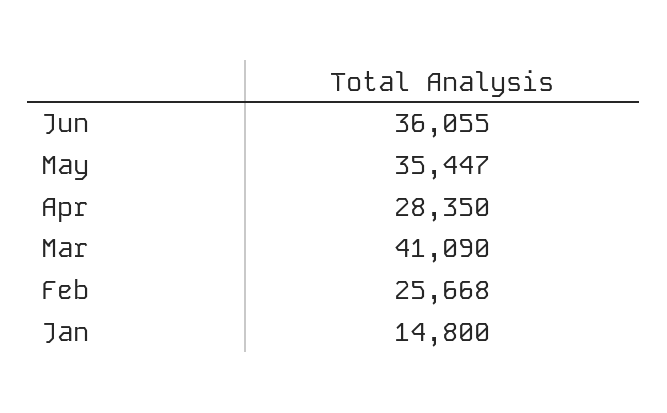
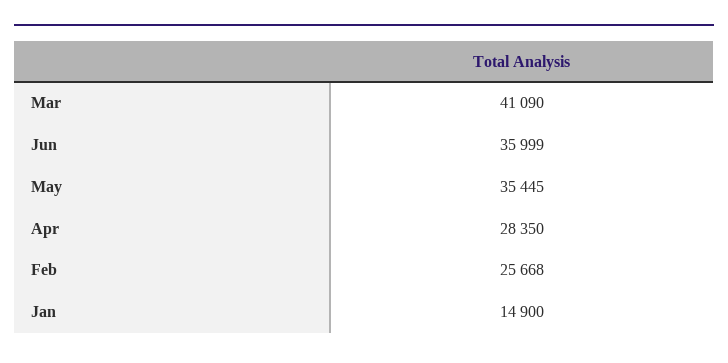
Jun: 36055 -> 35999
May: 35447 -> 35445
Jan: 14800 -> 14900

